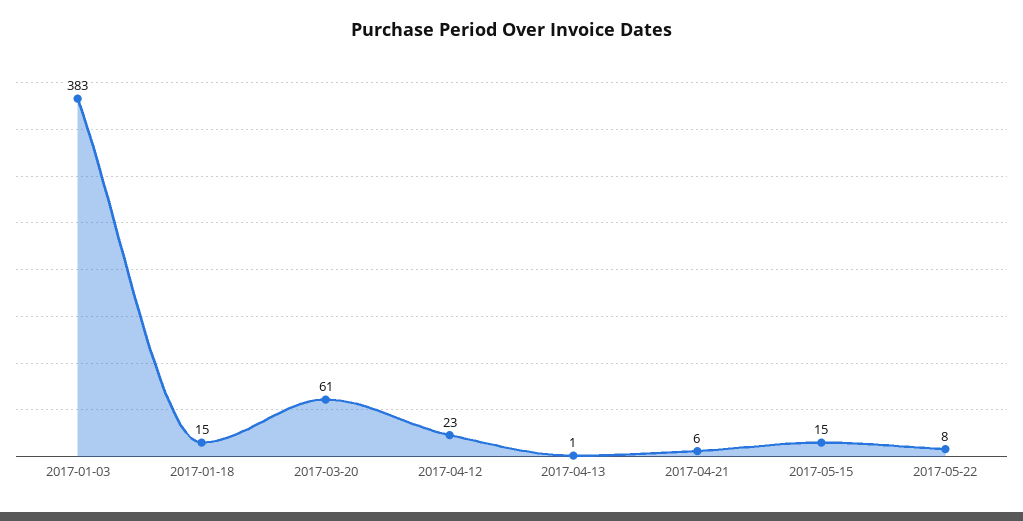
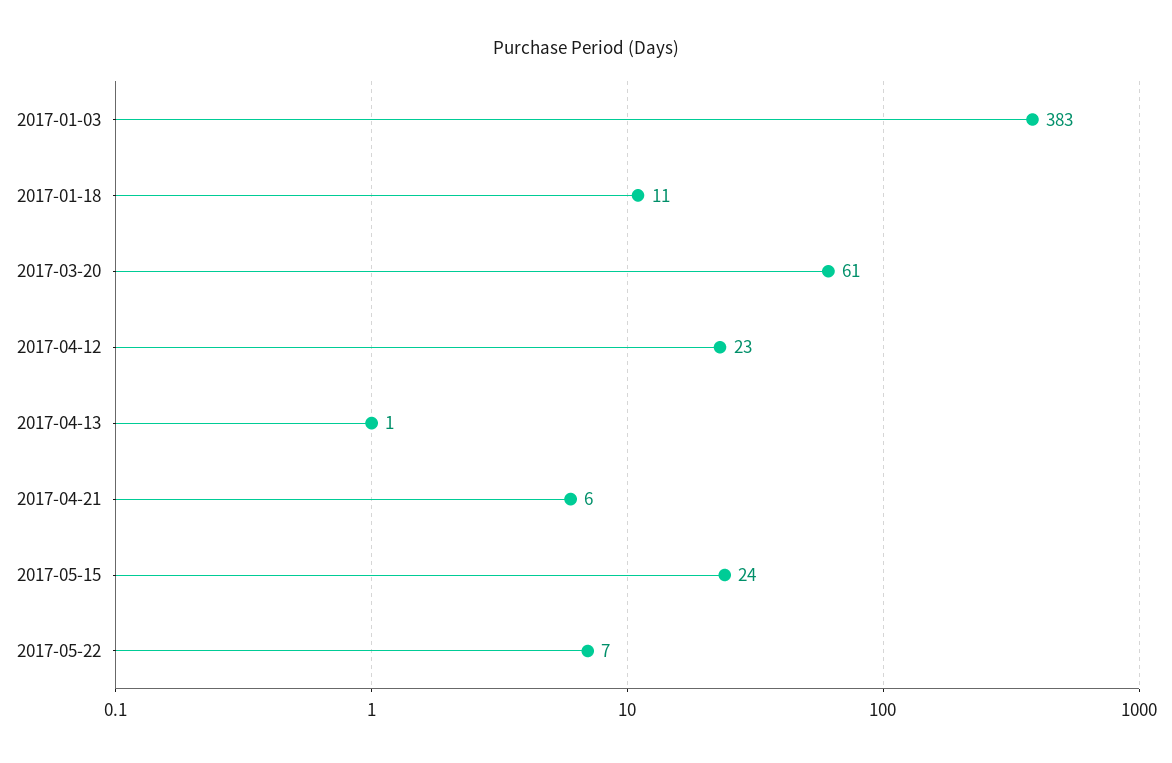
2017-01-18: 15 -> 11
2017-05-15: 15 -> 24
2017-05-22: 8 -> 7

